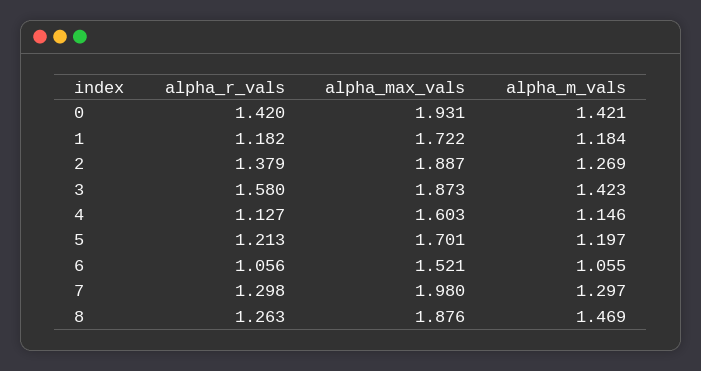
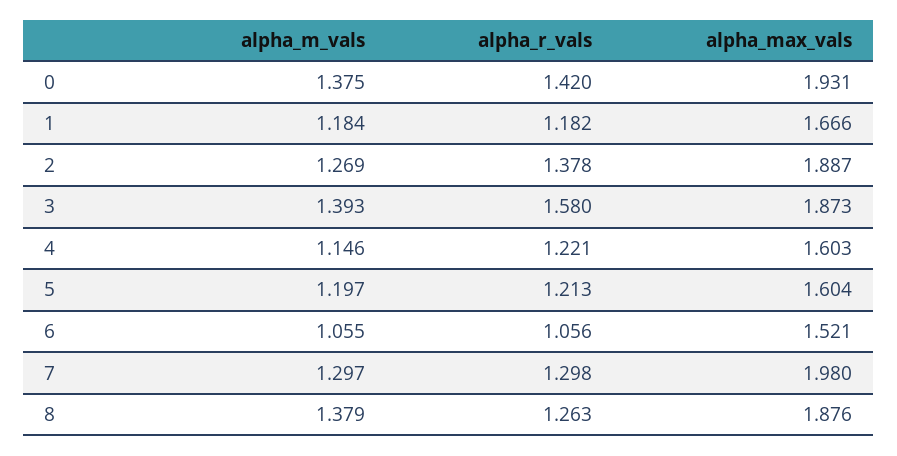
alpha_m_vals, 0: 1.421 -> 1.375
alpha_max_vals, 1: 1.722 -> 1.666
alpha_r_vals, 2: 1.379 -> 1.378
alpha_m_vals, 3: 1.423 -> 1.393
alpha_r_vals, 4: 1.127 -> 1.221
alpha_max_vals, 5: 1.701 -> 1.604
alpha_m_vals, 8: 1.469 -> 1.379

